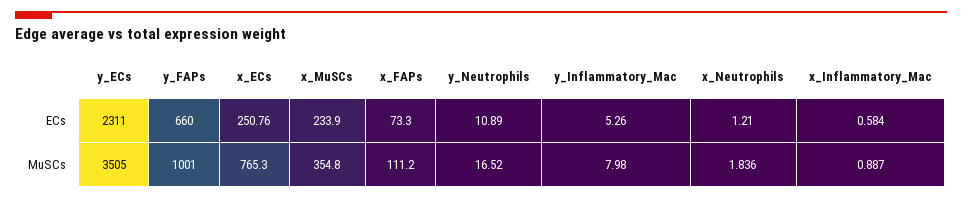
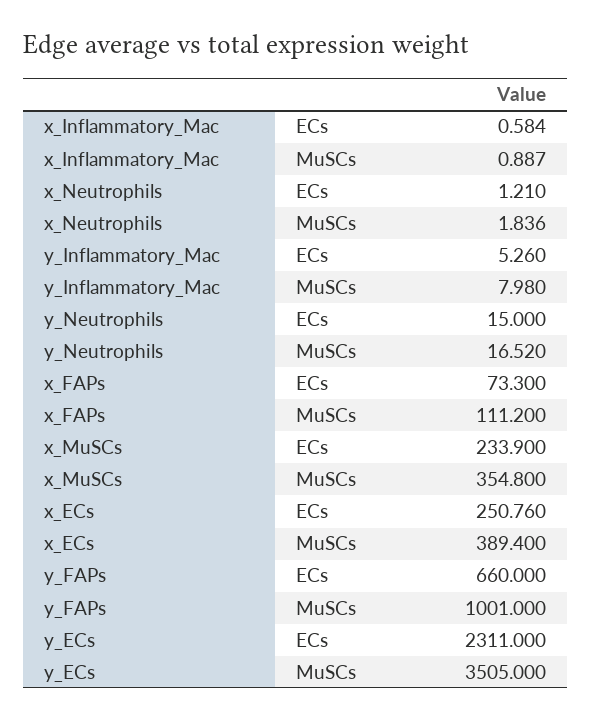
y_Neutrophils, ECs: 10.89 -> 15
x_ECs, MuSCs: 765.3 -> 389.4

